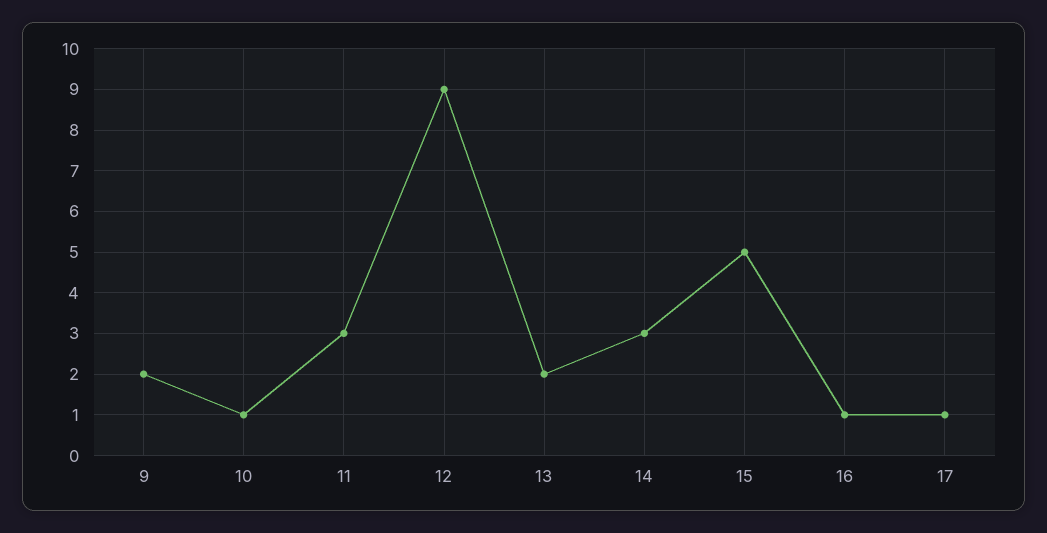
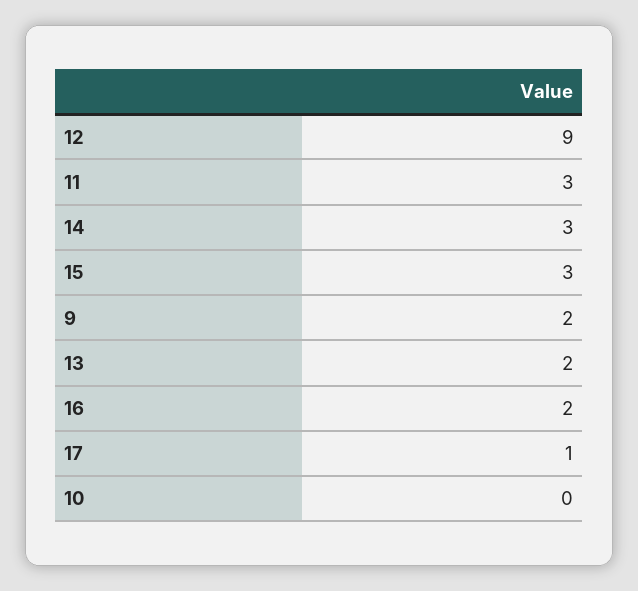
10: 1 -> 0
15: 5 -> 3
16: 1 -> 2

